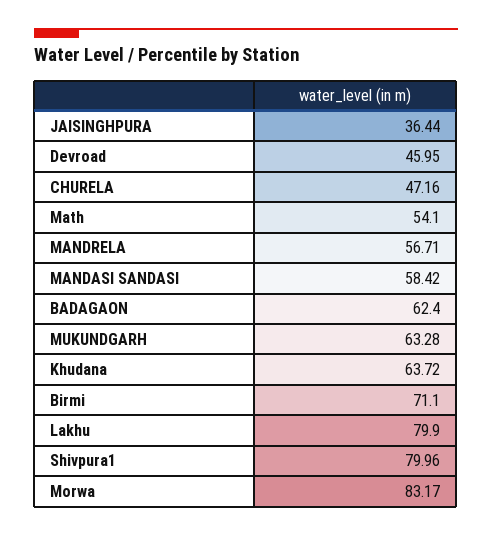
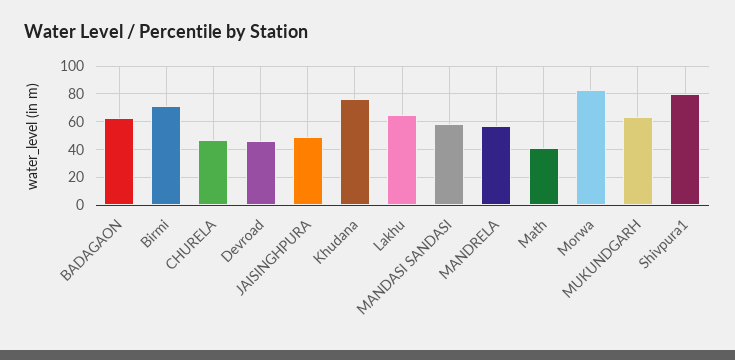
JAISINGHPURA: 36.44 -> 50
Math: 54.1 -> 40
Khudana: 63.72 -> 75
Lakhu: 79.9 -> 65

